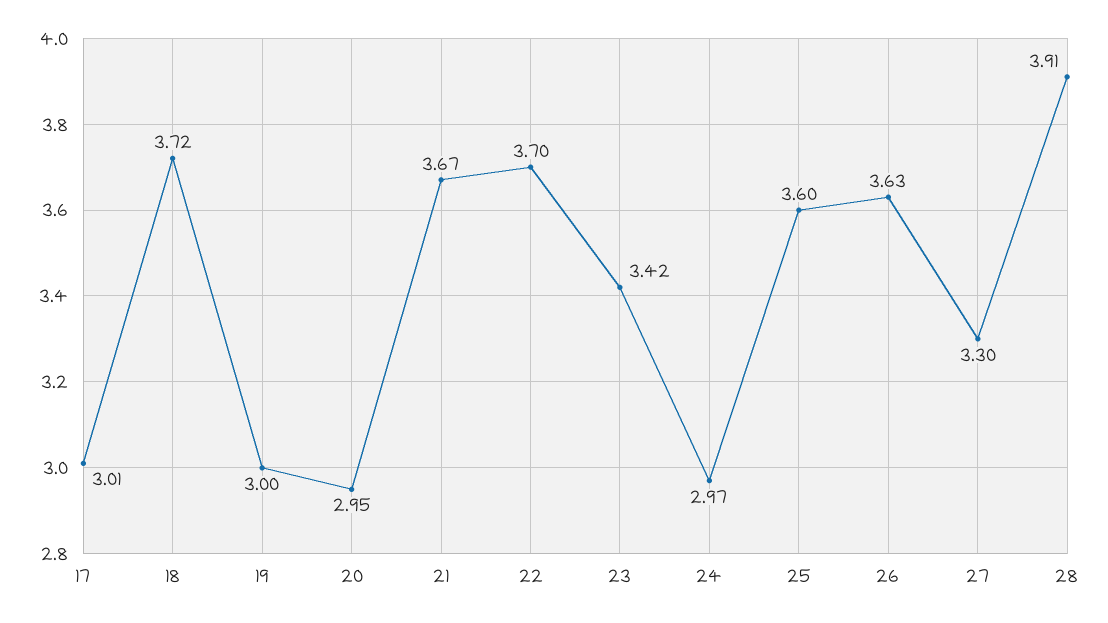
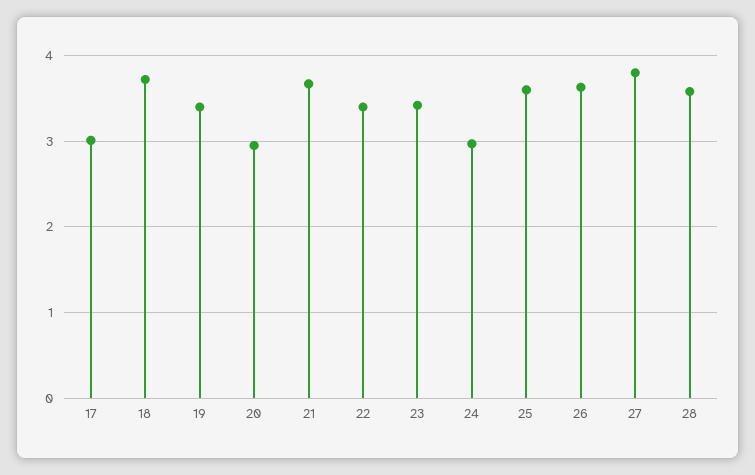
19: 3 -> 3.4
22: 3.7 -> 3.4
27: 3.3 -> 3.8
28: 3.91 -> 3.6

